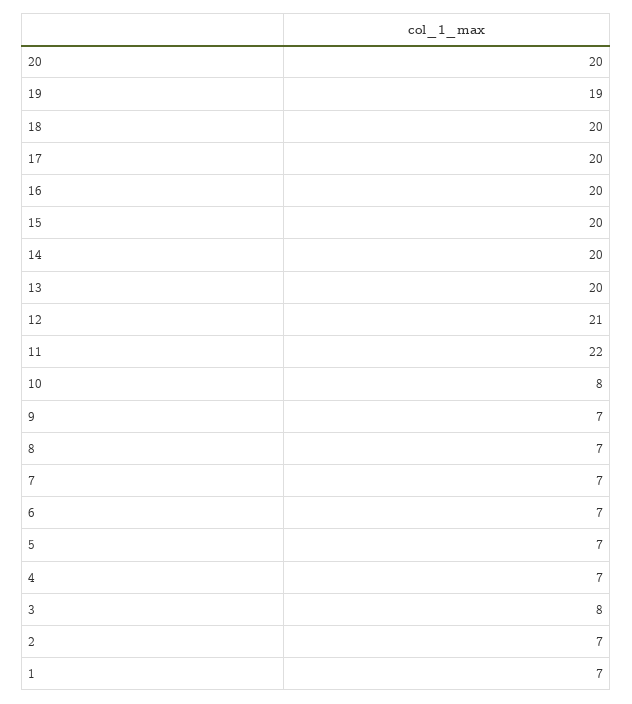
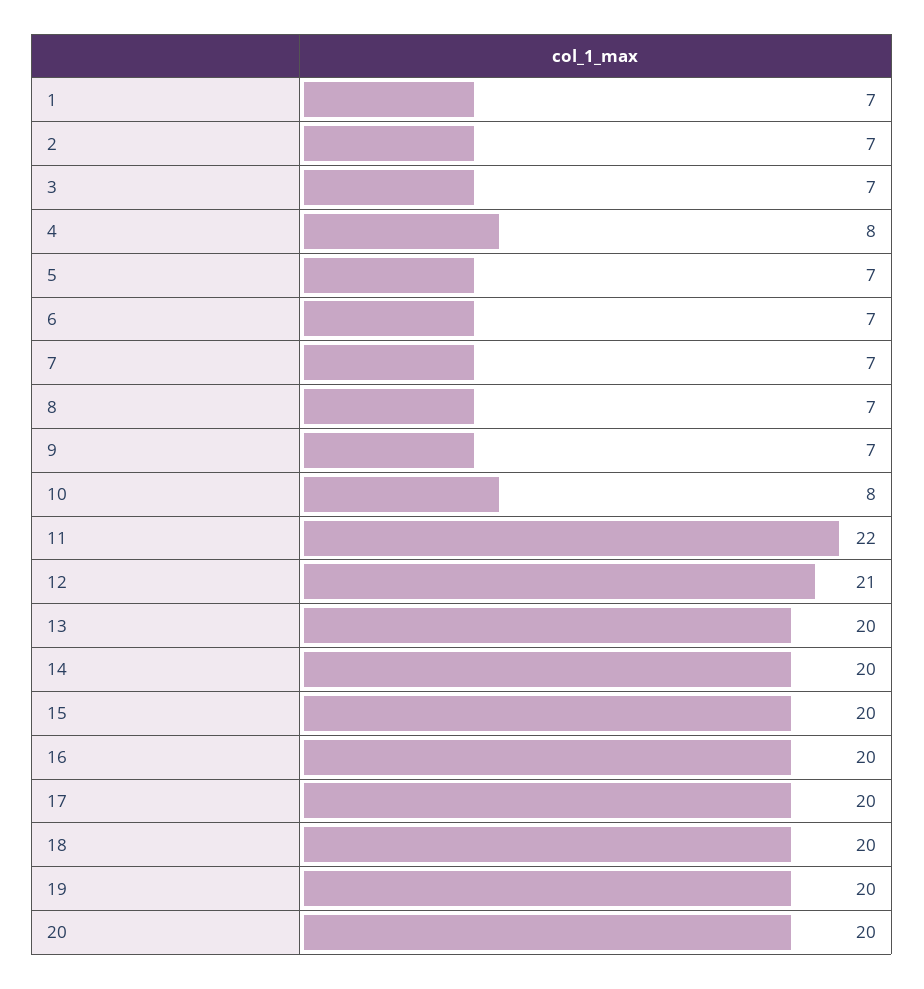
19: 19 -> 20
4: 7 -> 8
3: 8 -> 7

